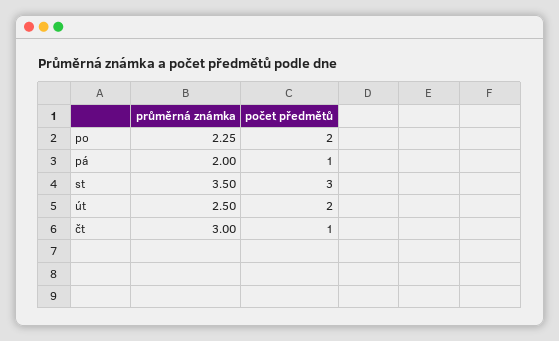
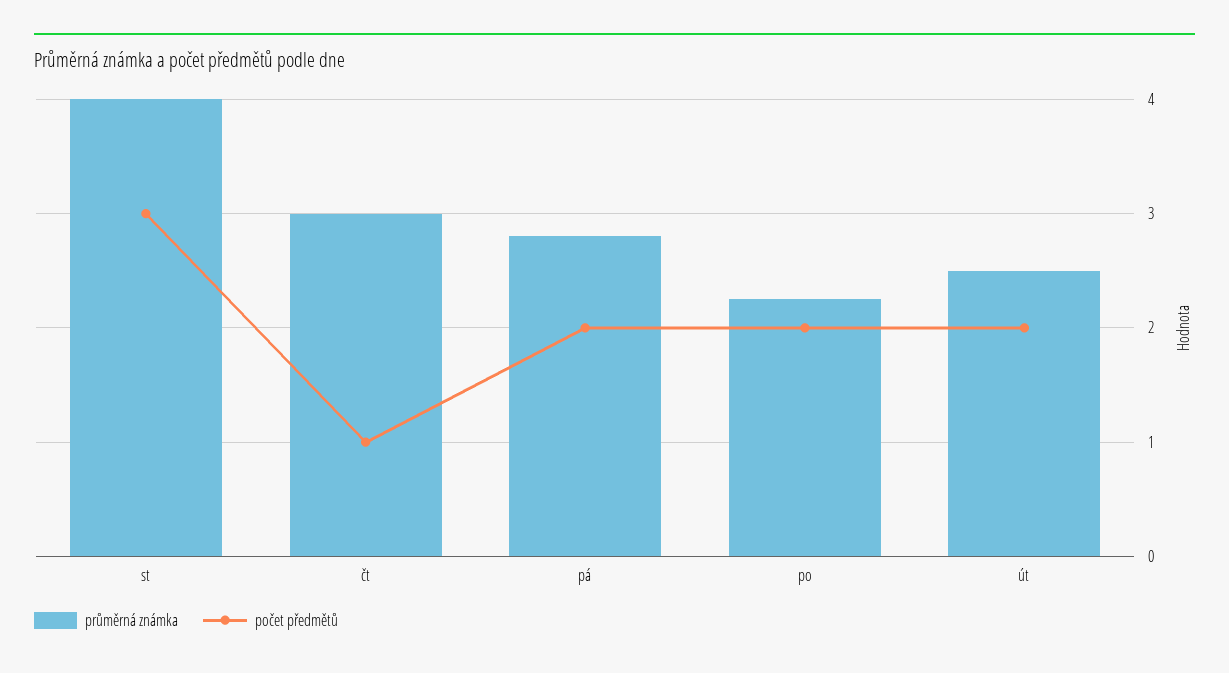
průměrná známka, pá: 2 -> 2.8
počet předmětů, pá: 1 -> 2
průměrná známka, st: 3.5 -> 4

